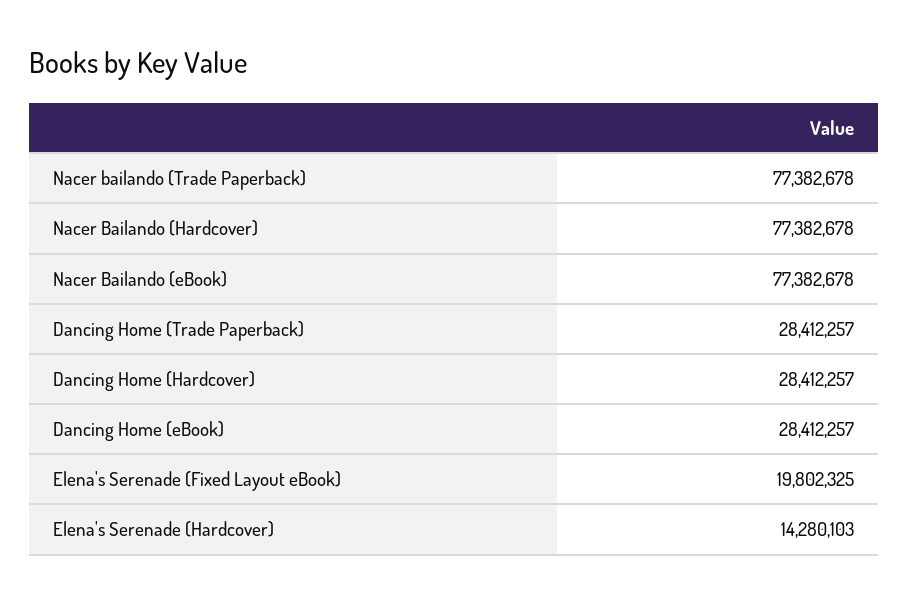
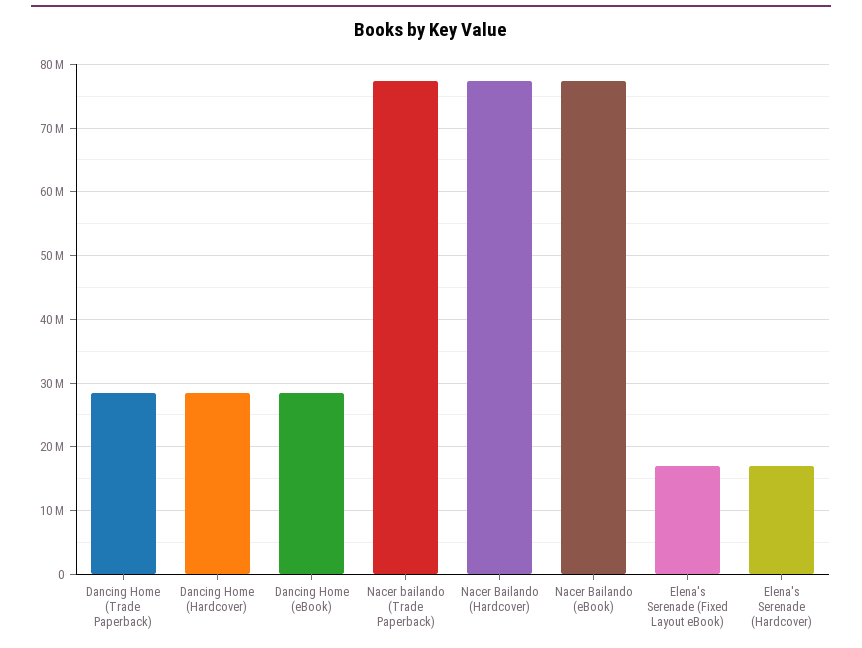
Elena's Serenade (Fixed Layout eBook): 19802325 -> 17000000
Elena's Serenade (Hardcover): 14280103 -> 17000000

